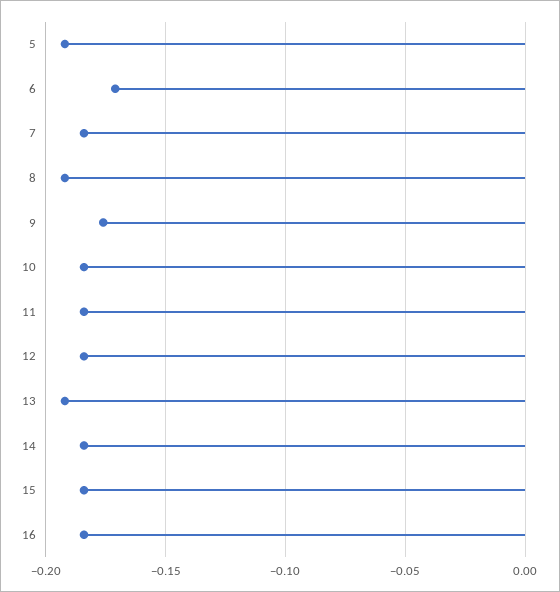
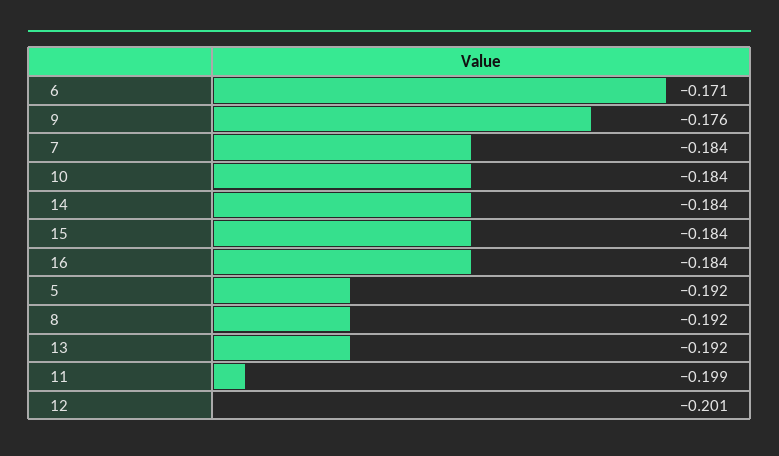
11: -0.185 -> -0.199
12: -0.185 -> -0.201

